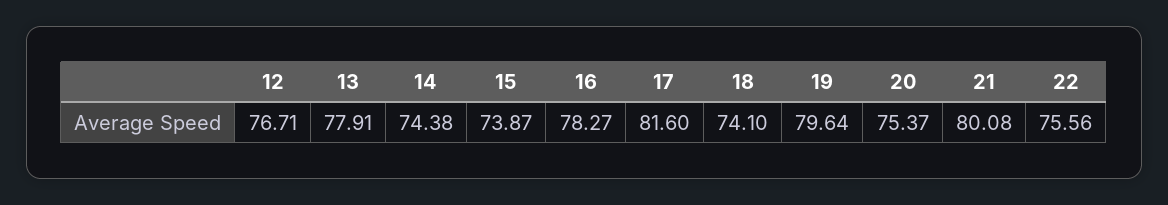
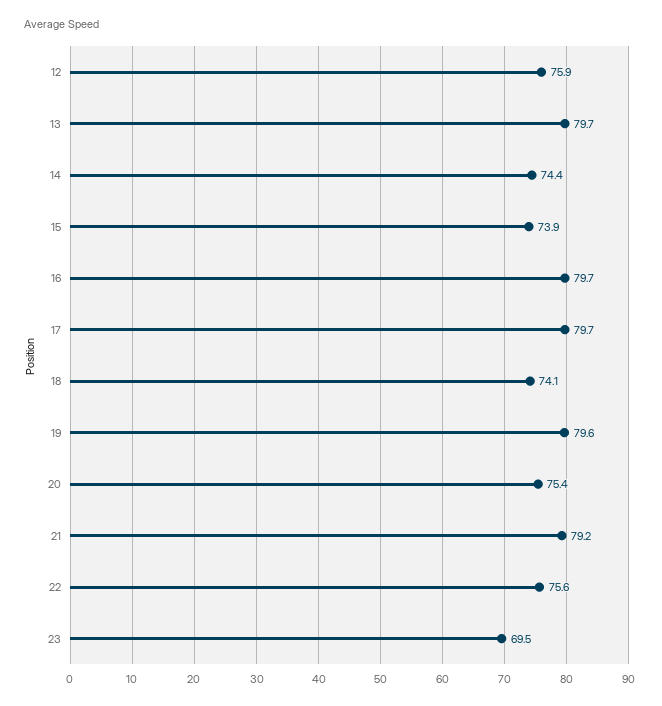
12: 76.71 -> 75.9
13: 77.91 -> 79.7
16: 78.27 -> 79.7
17: 81.6 -> 79.7
21: 80.08 -> 79.2
23: none -> 69.5

